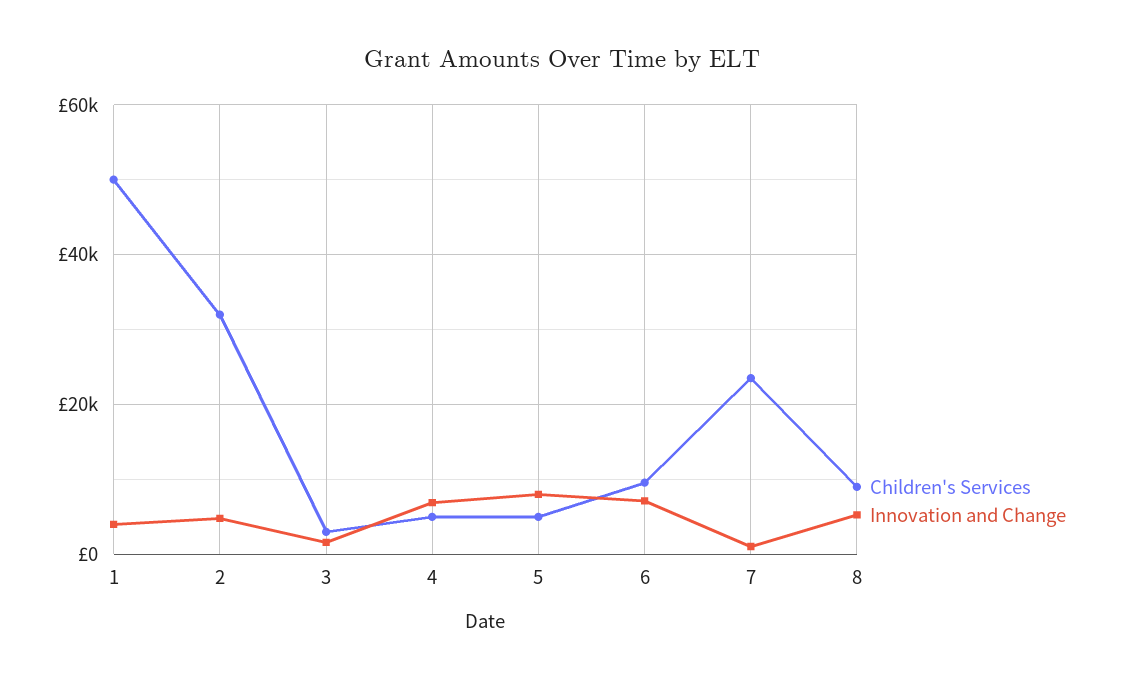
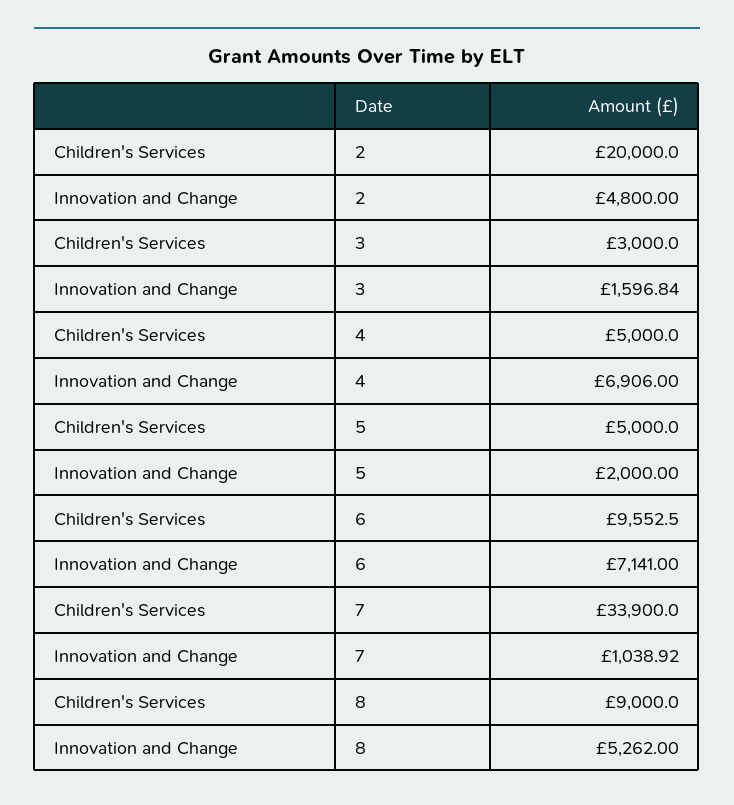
Children's Services, 1: 50000 -> none
Innovation and Change, 1: 4000 -> none
Children's Services, 2: 32000 -> 20000
Innovation and Change, 5: 8000 -> 2000
Children's Services, 7: 24000 -> 33900

